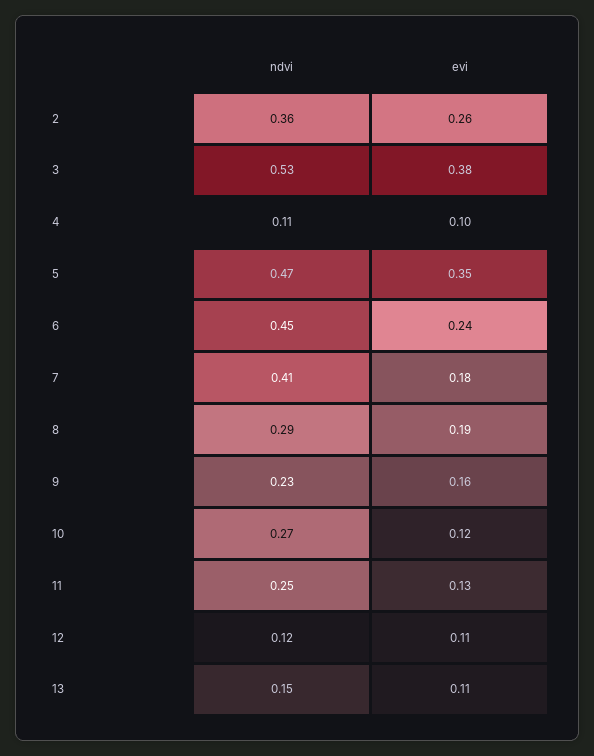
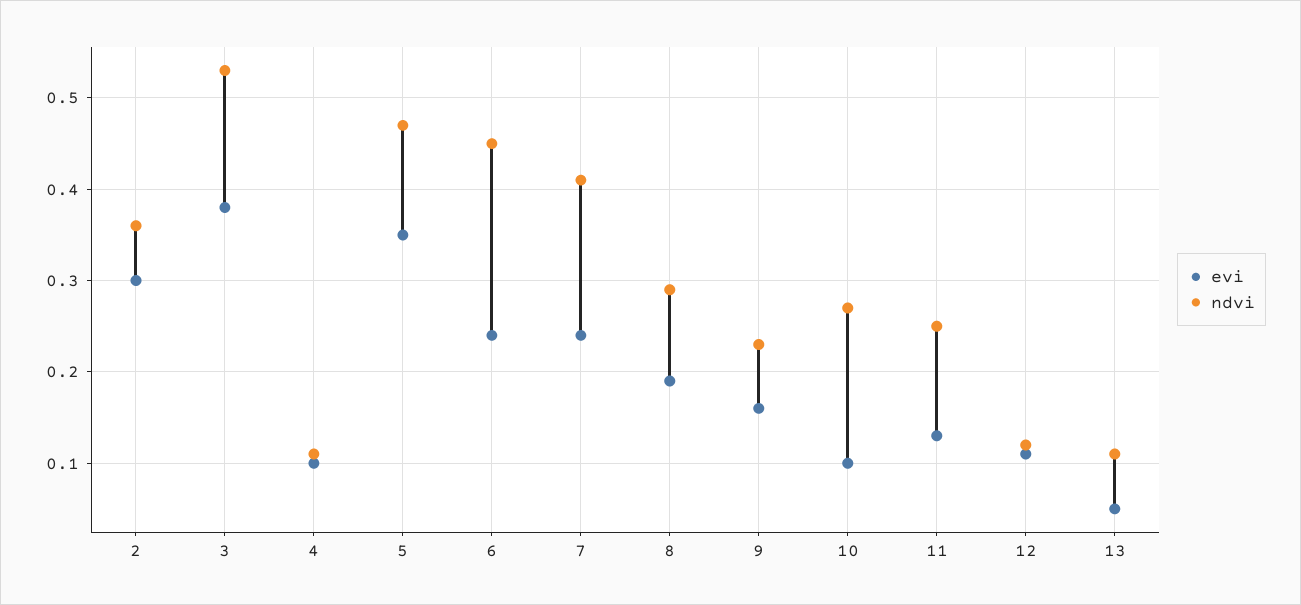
evi, 2: 0.26 -> 0.3
evi, 7: 0.18 -> 0.24
evi, 10: 0.12 -> 0.1
ndvi, 13: 0.15 -> 0.11
evi, 13: 0.11 -> 0.05

